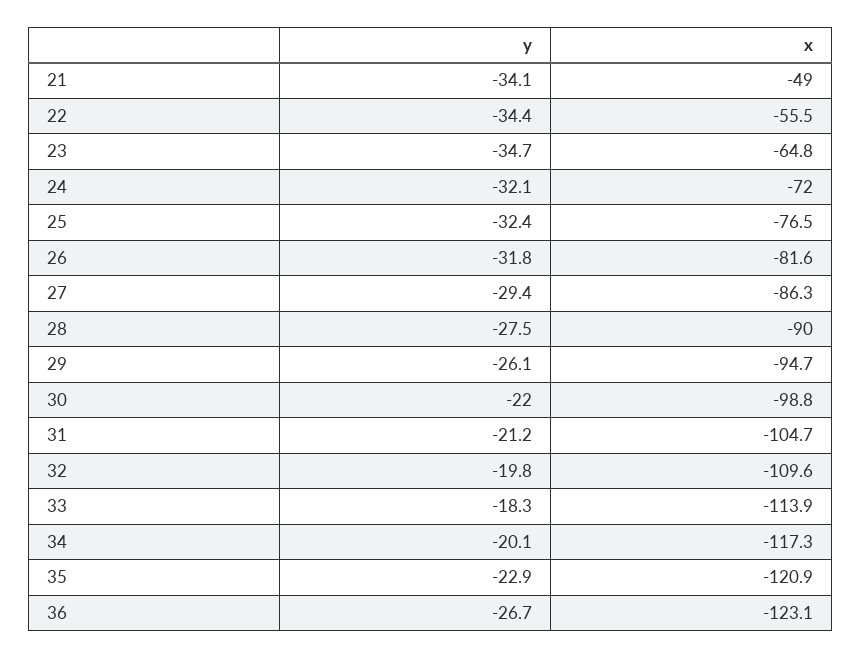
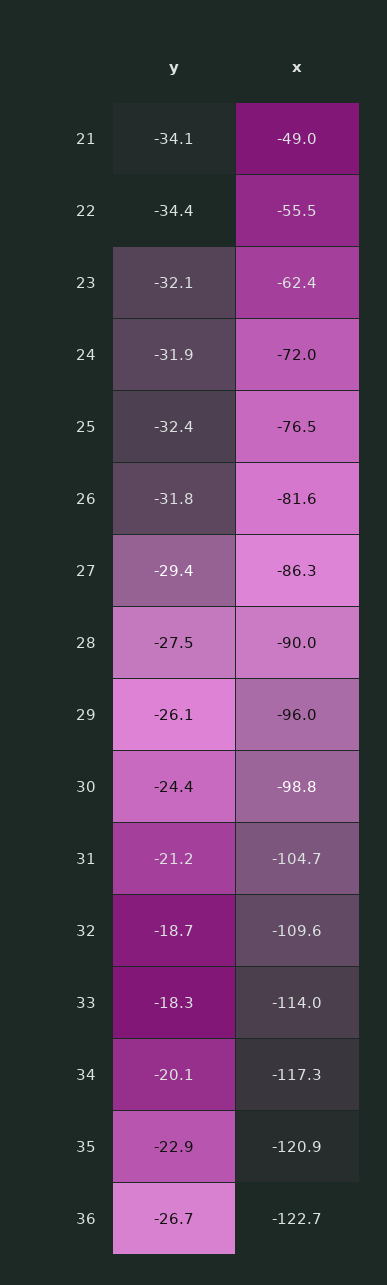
y, 23: -34.7 -> -32.1
x, 23: -64.8 -> -62.4
y, 24: -32.1 -> -31.9
x, 29: -94.7 -> -96
y, 30: -22 -> -24.4
y, 32: -19.8 -> -18.7
x, 33: -113.9 -> -114
x, 36: -123.1 -> -122.7

